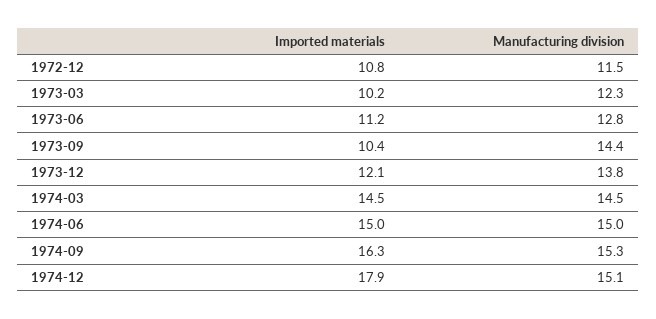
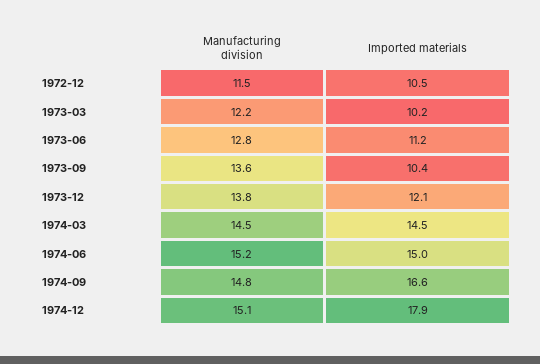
Imported materials, 1972-12: 10.8 -> 10.5
Manufacturing division, 1973-03: 12.3 -> 12.2
Manufacturing division, 1973-09: 14.4 -> 13.6
Manufacturing division, 1974-06: 15 -> 15.2
Imported materials, 1974-09: 16.3 -> 16.6
Manufacturing division, 1974-09: 15.3 -> 14.8

